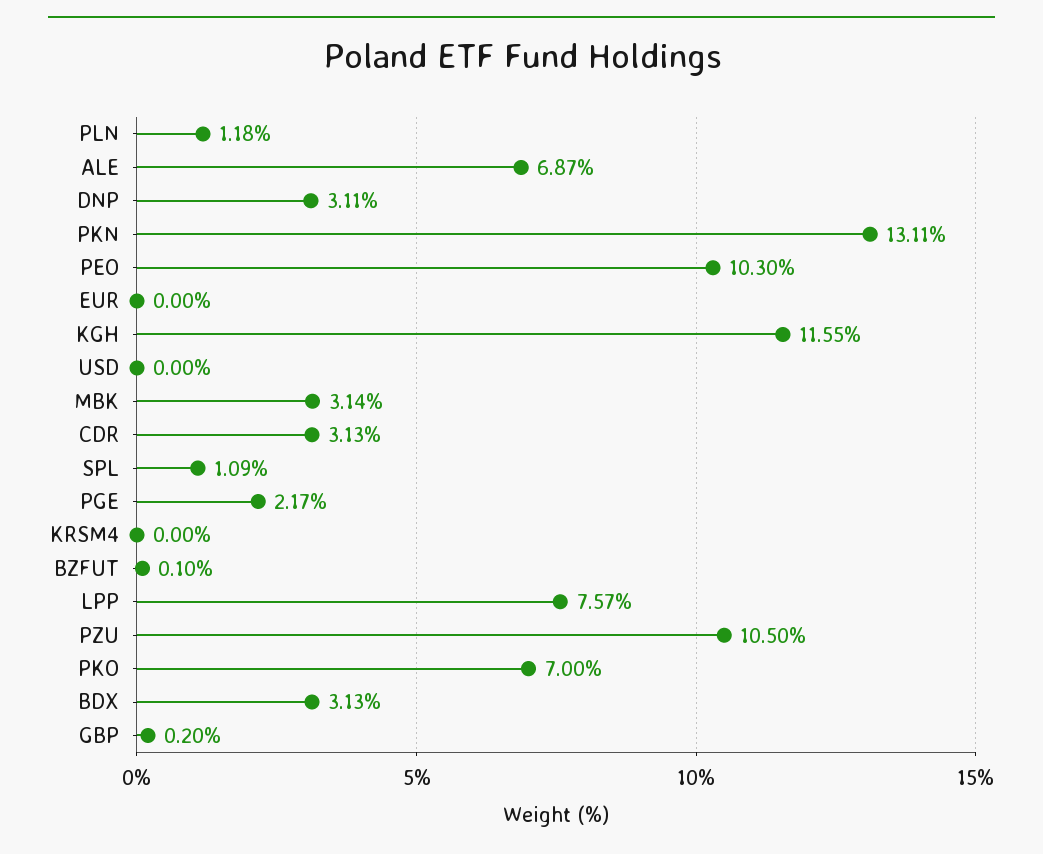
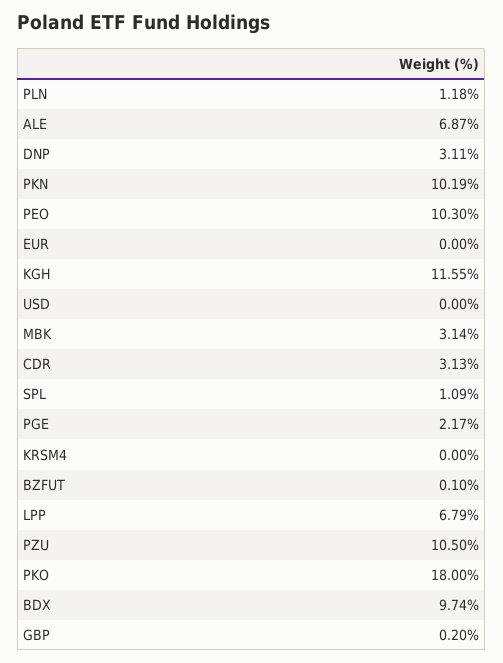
PKN: 13.11 -> 10.19
LPP: 7.57 -> 6.79
PKO: 7 -> 18
BDX: 3.13 -> 9.74

